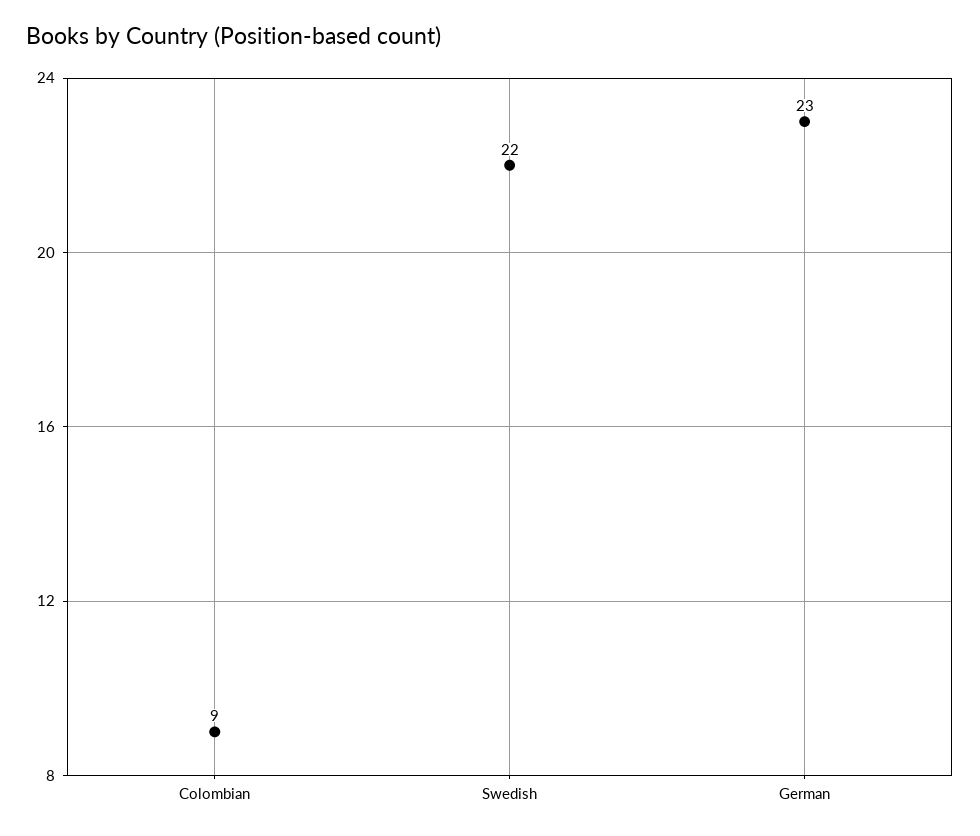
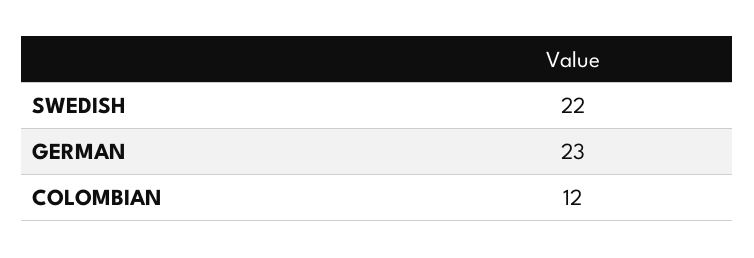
Colombian: 9 -> 12

